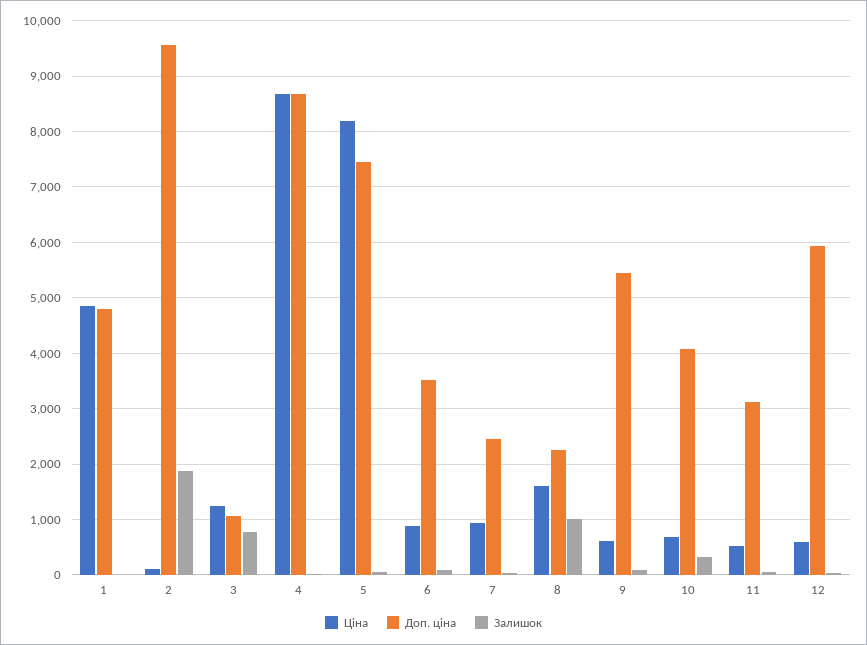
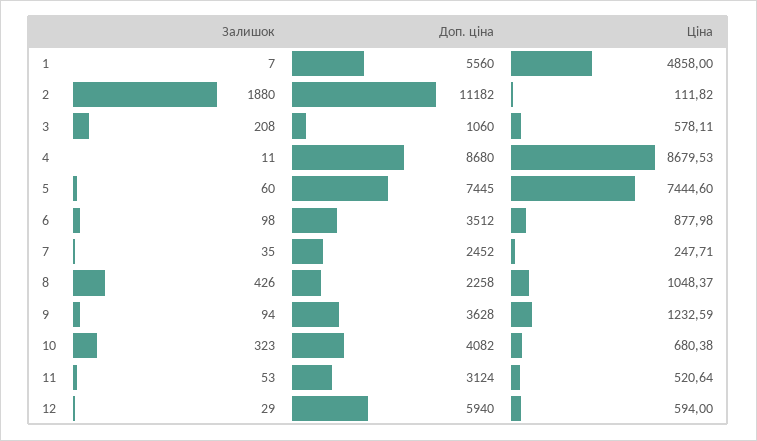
Доп. ціна, 1: 4800 -> 5560
Доп. ціна, 2: 9600 -> 11182
Ціна, 3: 1200 -> 578.11
Залишок, 3: 800 -> 208
Ціна, 5: 8200 -> 7444.6
Ціна, 7: 1000 -> 247.71
Ціна, 8: 1600 -> 1048.37
Залишок, 8: 1000 -> 426
Ціна, 9: 600 -> 1232.59
Доп. ціна, 9: 5400 -> 3628

